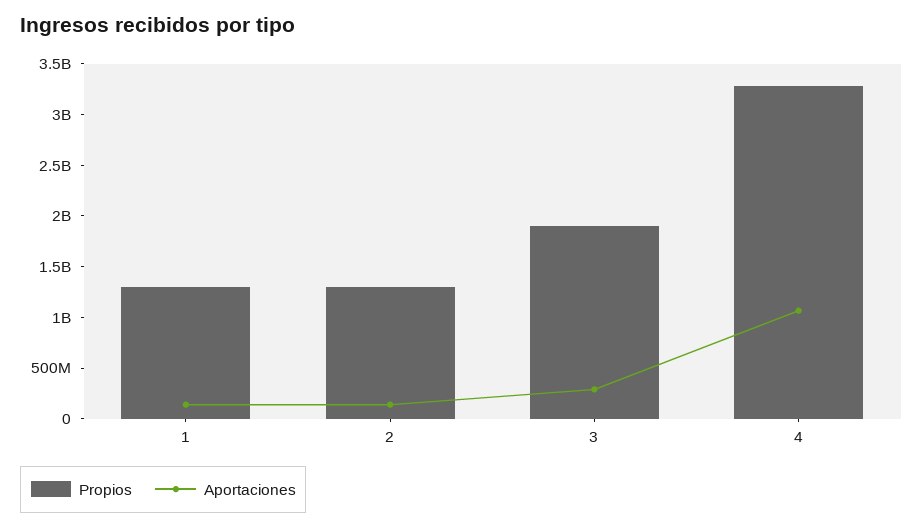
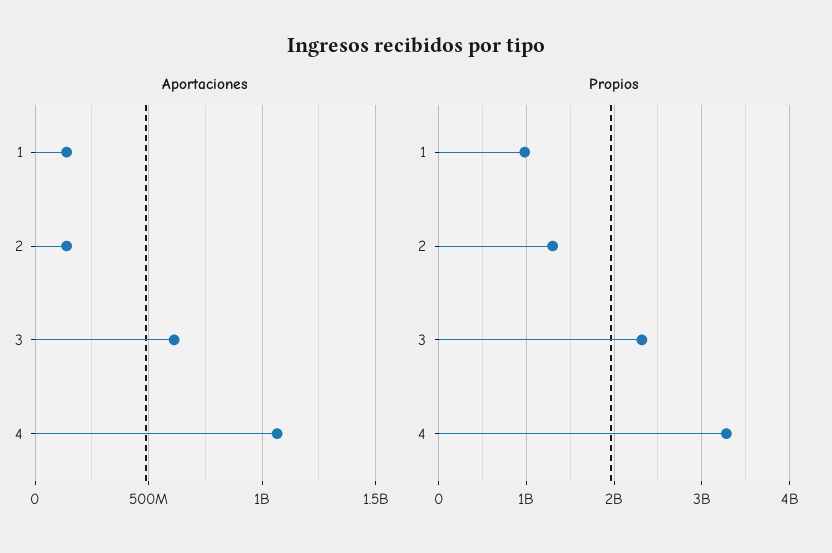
Propios, 1: 1300000000 -> 1000000000
Propios, 3: 1900000000 -> 2300000000
Aportaciones, 3: 300000000 -> 600000000

